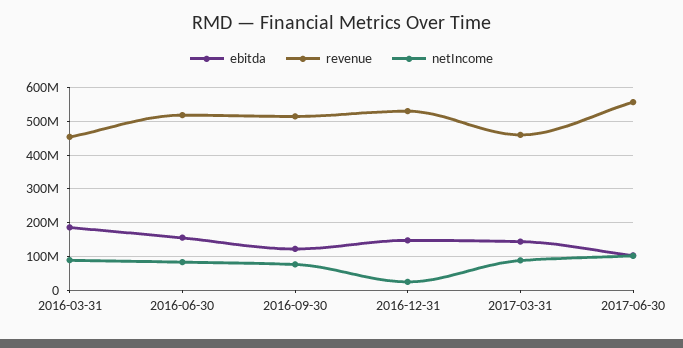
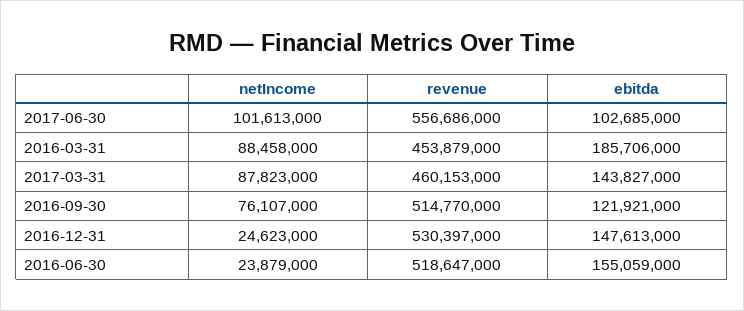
netIncome, 2016-06-30: 80000000 -> 23879000

